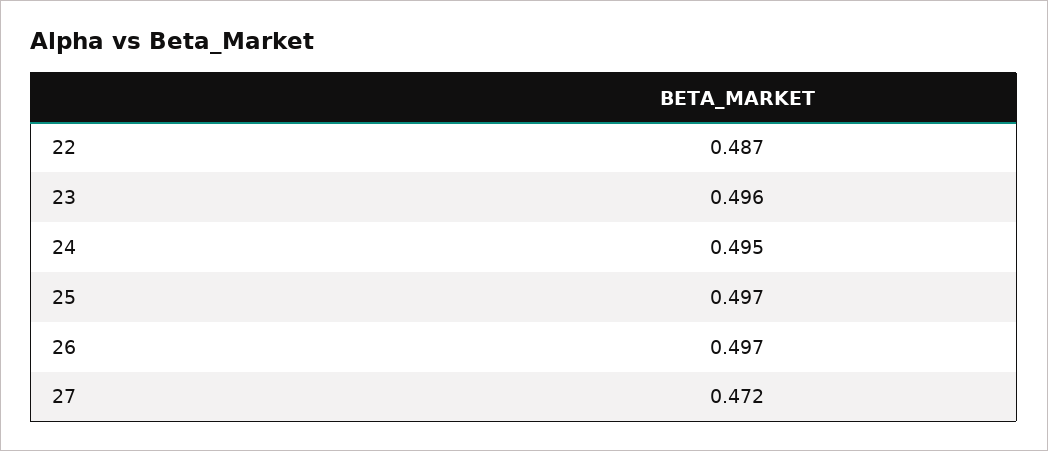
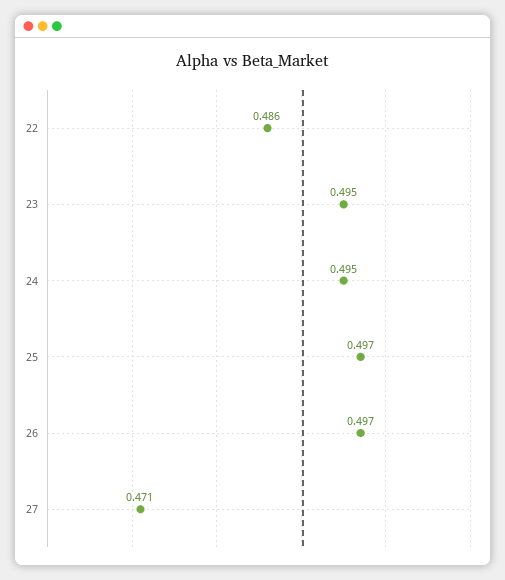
22: 0.487 -> 0.486
23: 0.496 -> 0.495
27: 0.472 -> 0.471

